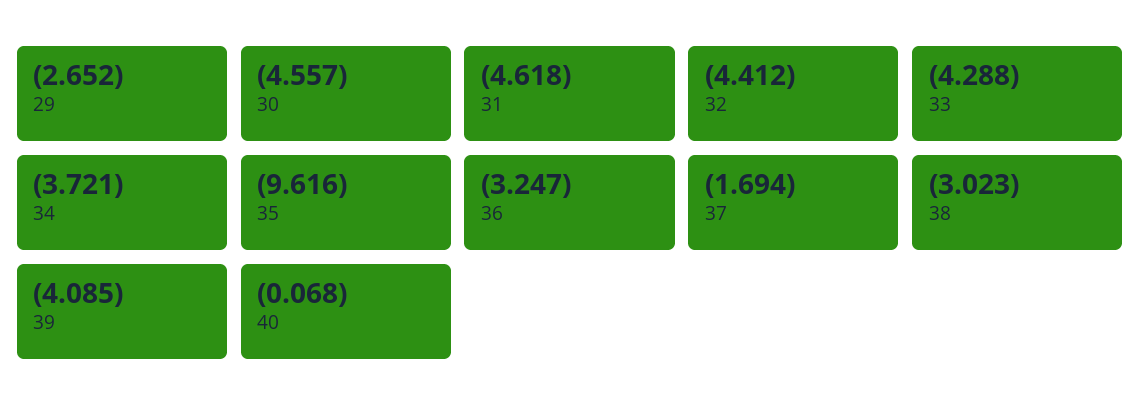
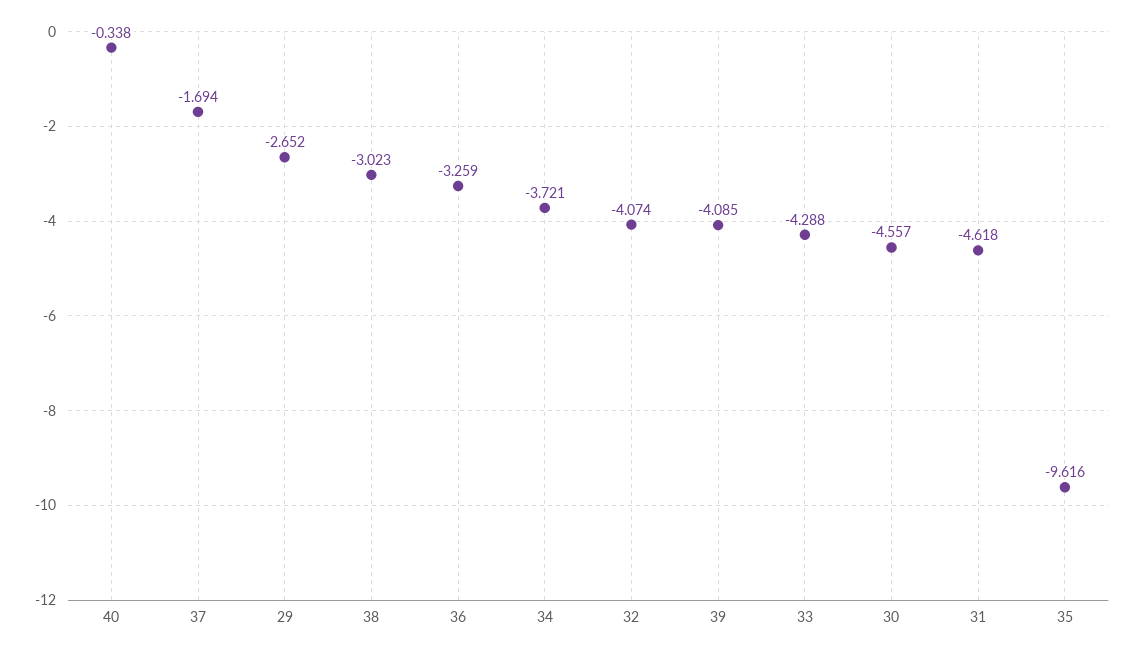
32: -4.412 -> -4.074
36: -3.247 -> -3.259
40: -0.068 -> -0.338

